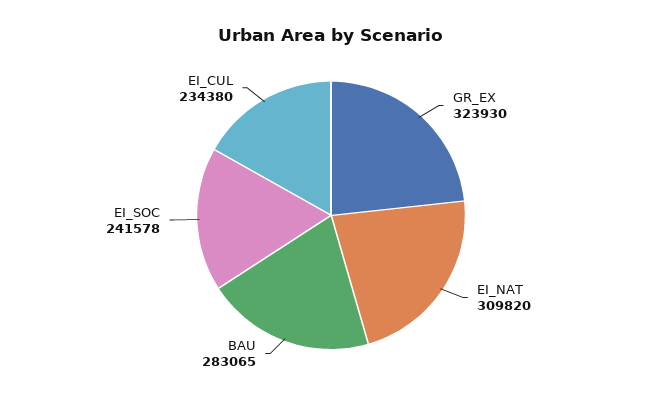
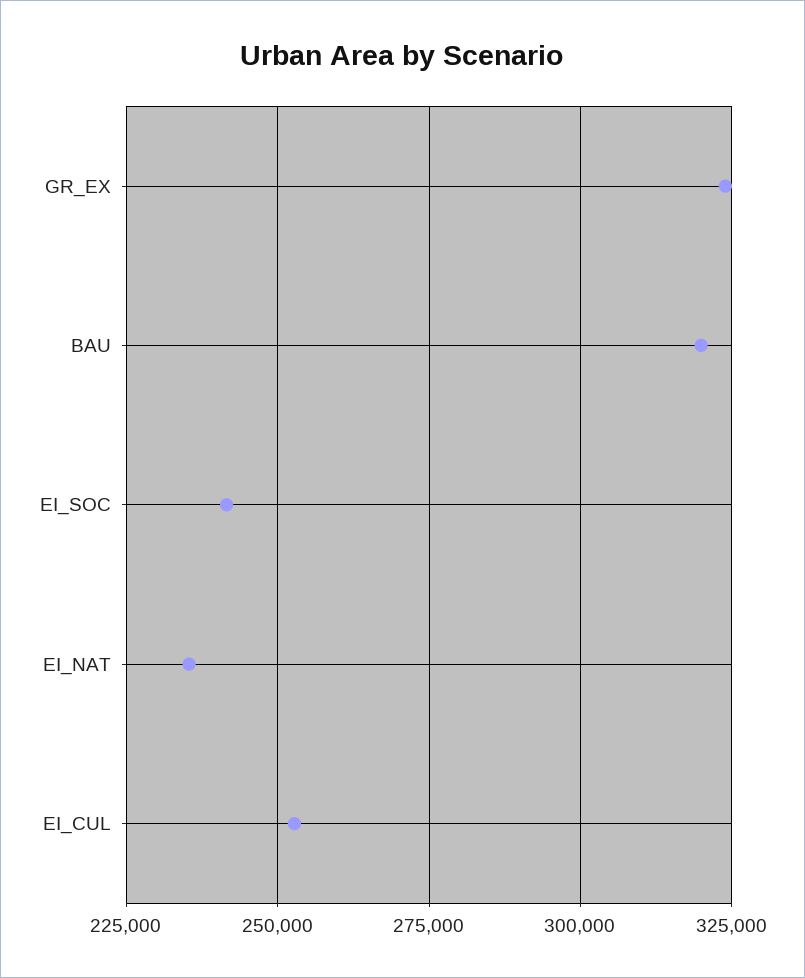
EI_NAT: 309820 -> 235000
BAU: 283065 -> 320000
EI_CUL: 234380 -> 252500

